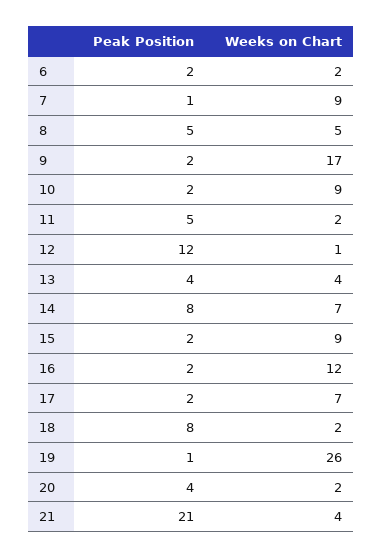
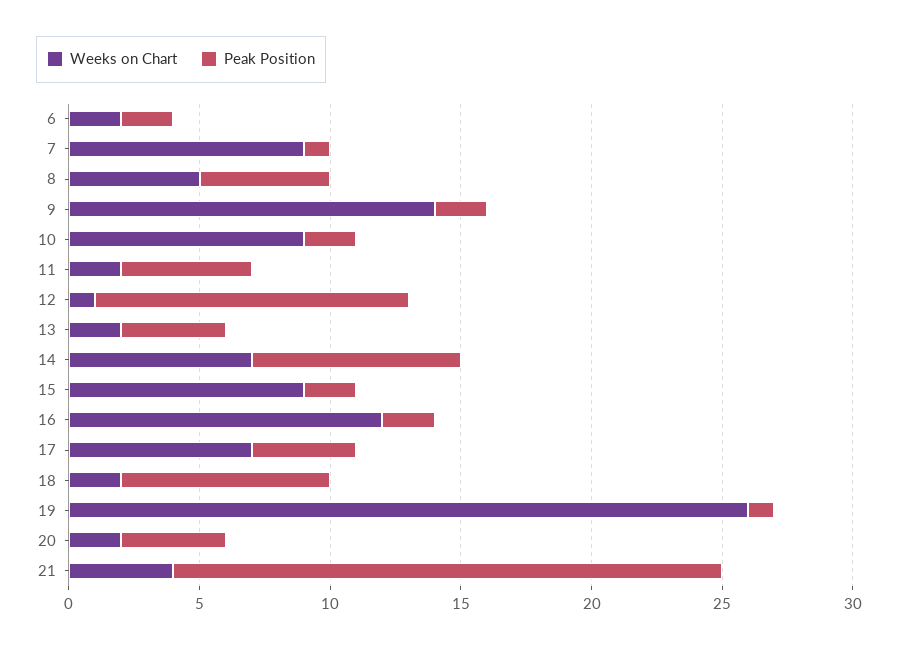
Weeks on Chart, 9: 17 -> 14
Weeks on Chart, 13: 4 -> 2
Peak Position, 17: 2 -> 4

